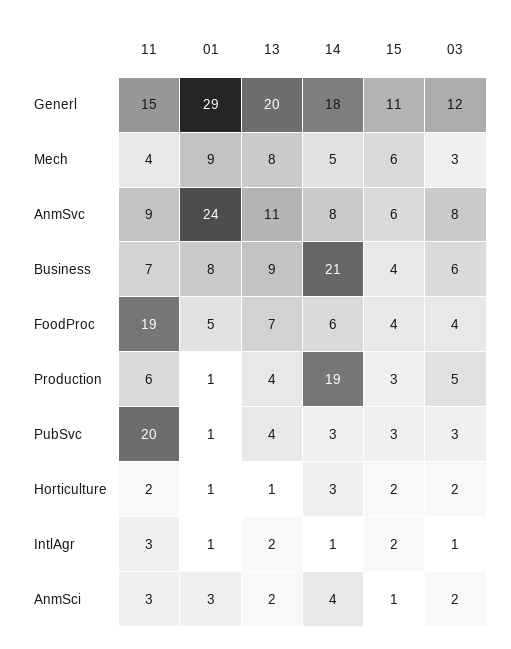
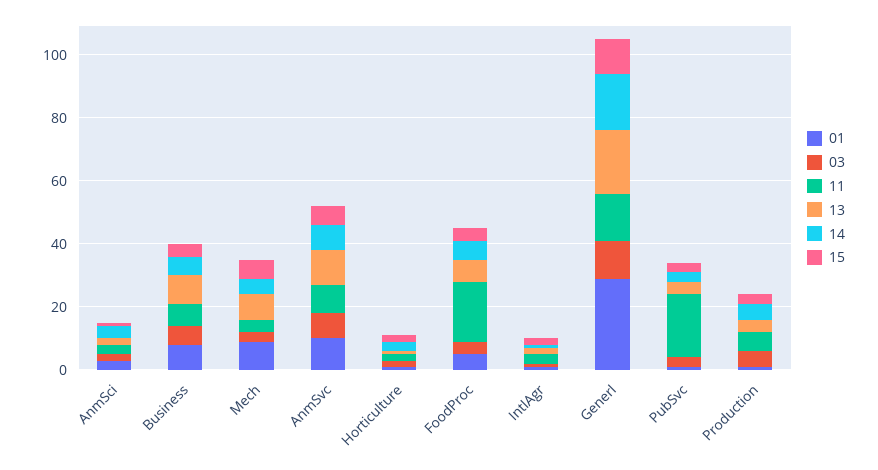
01, AnmSvc: 24 -> 10
14, Business: 21 -> 5
14, Production: 19 -> 5

